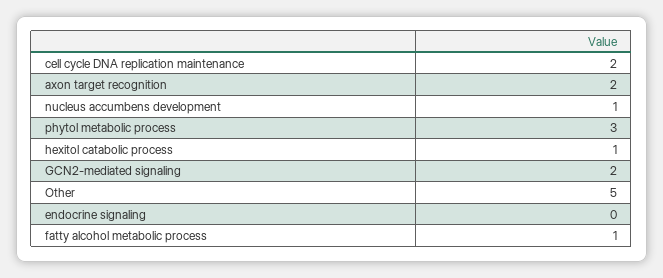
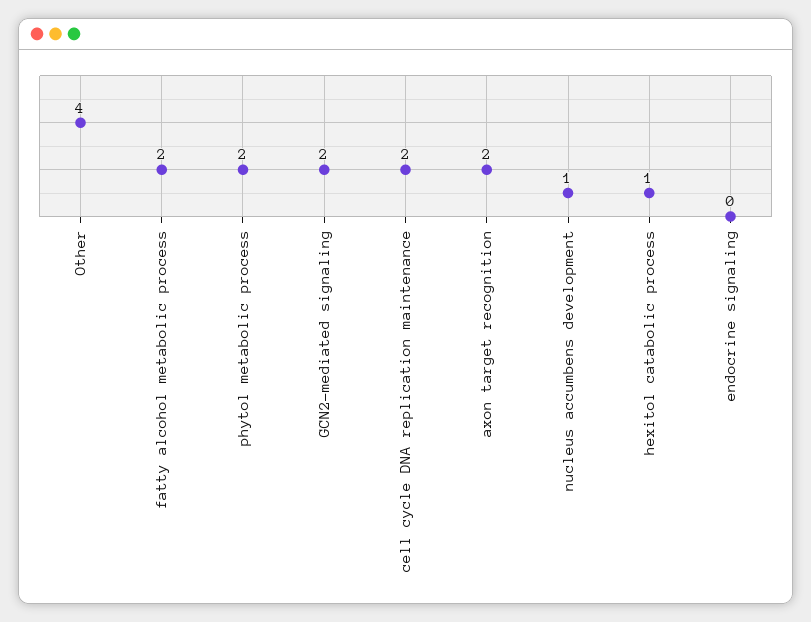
phytol metabolic process: 3 -> 2
Other: 5 -> 4
fatty alcohol metabolic process: 1 -> 2

